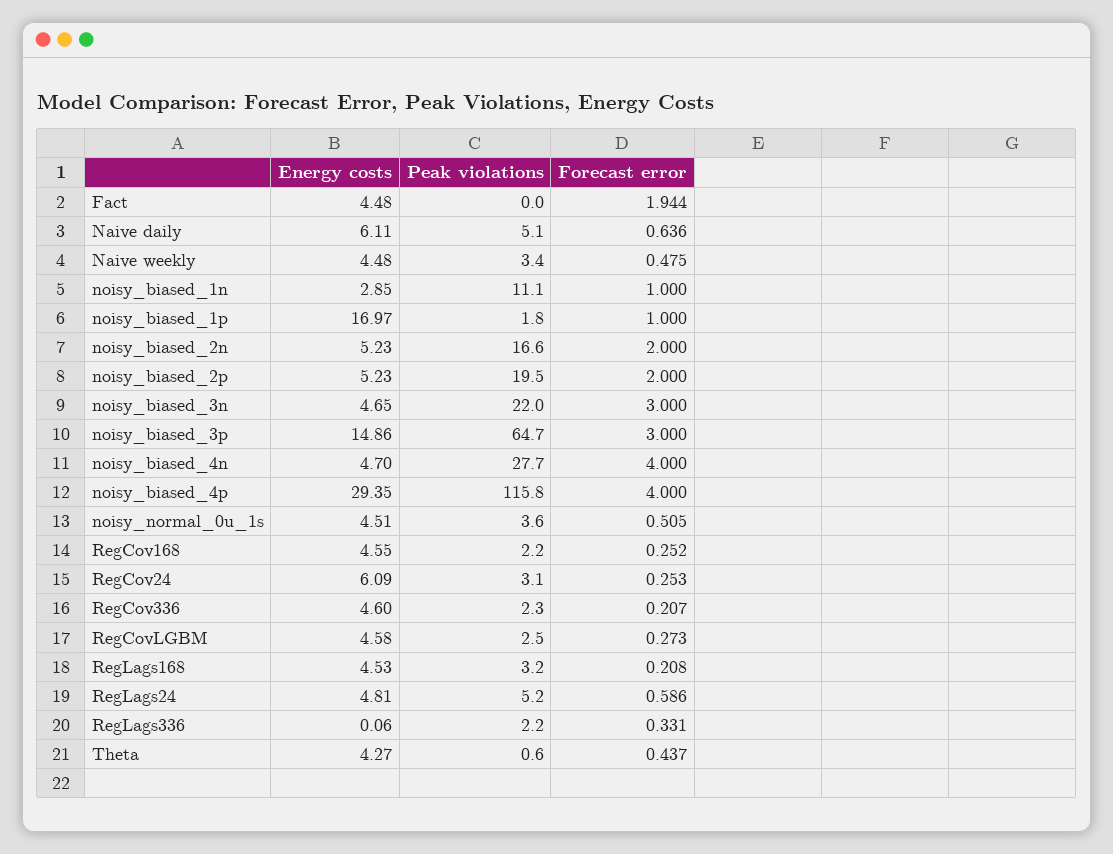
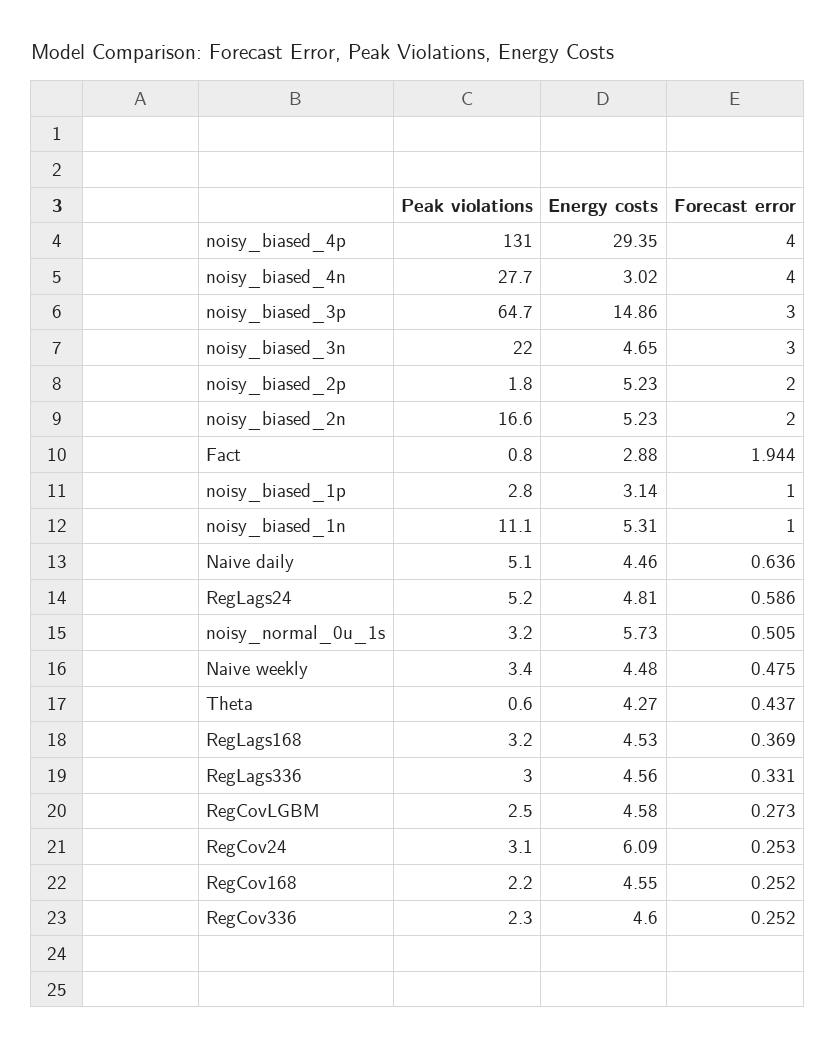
Energy costs, Fact: 4.48 -> 2.88
Peak violations, Fact: 0 -> 0.8
Energy costs, Naive daily: 6.11 -> 4.46
Energy costs, noisy_biased_1n: 2.85 -> 5.31
Energy costs, noisy_biased_1p: 16.97 -> 3.14
Peak violations, noisy_biased_1p: 1.8 -> 2.8
Peak violations, noisy_biased_2p: 19.5 -> 1.8
Energy costs, noisy_biased_4n: 4.7 -> 3.02
Peak violations, noisy_biased_4p: 115.8 -> 131
Energy costs, noisy_normal_0u_1s: 4.51 -> 5.73
Peak violations, noisy_normal_0u_1s: 3.6 -> 3.2
Forecast error, RegCov336: 0.207 -> 0.252
Forecast error, RegLags168: 0.208 -> 0.369
Energy costs, RegLags336: 0.06 -> 4.56
Peak violations, RegLags336: 2.2 -> 3

